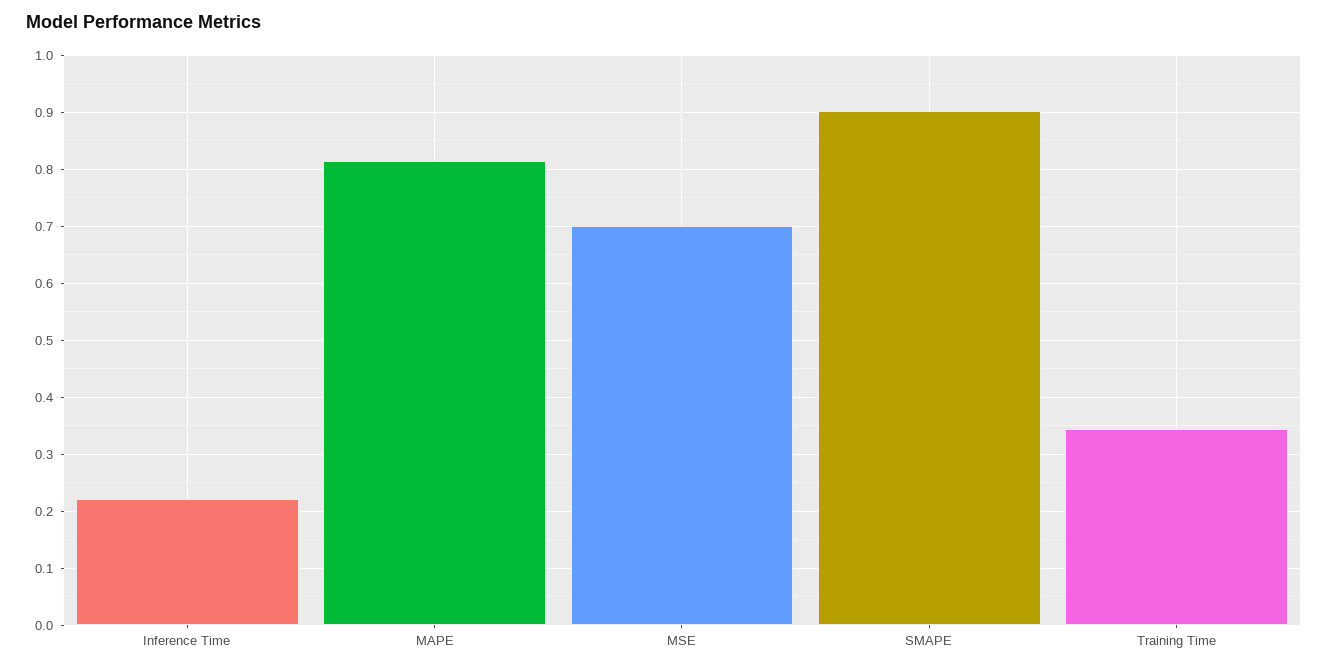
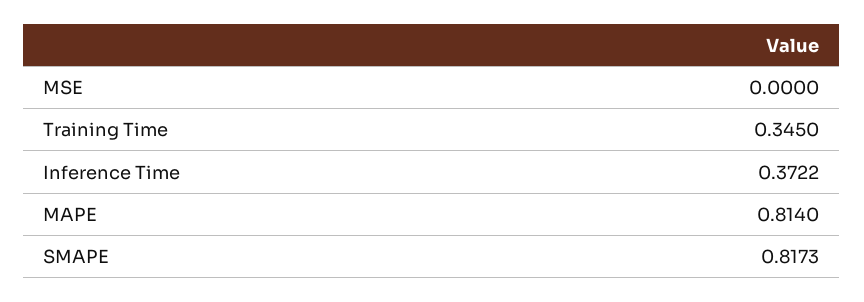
Inference Time: 0.22 -> 0.3722
MSE: 0.7 -> 0
SMAPE: 0.9 -> 0.8173

